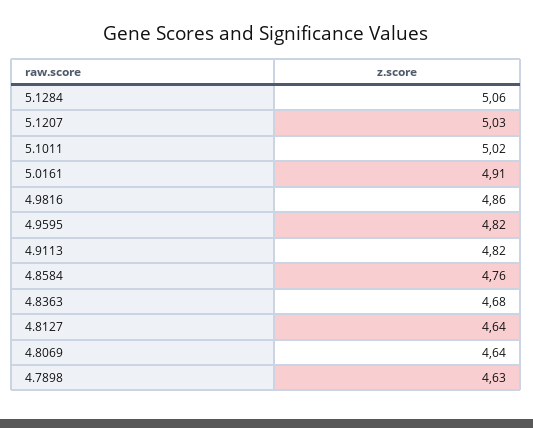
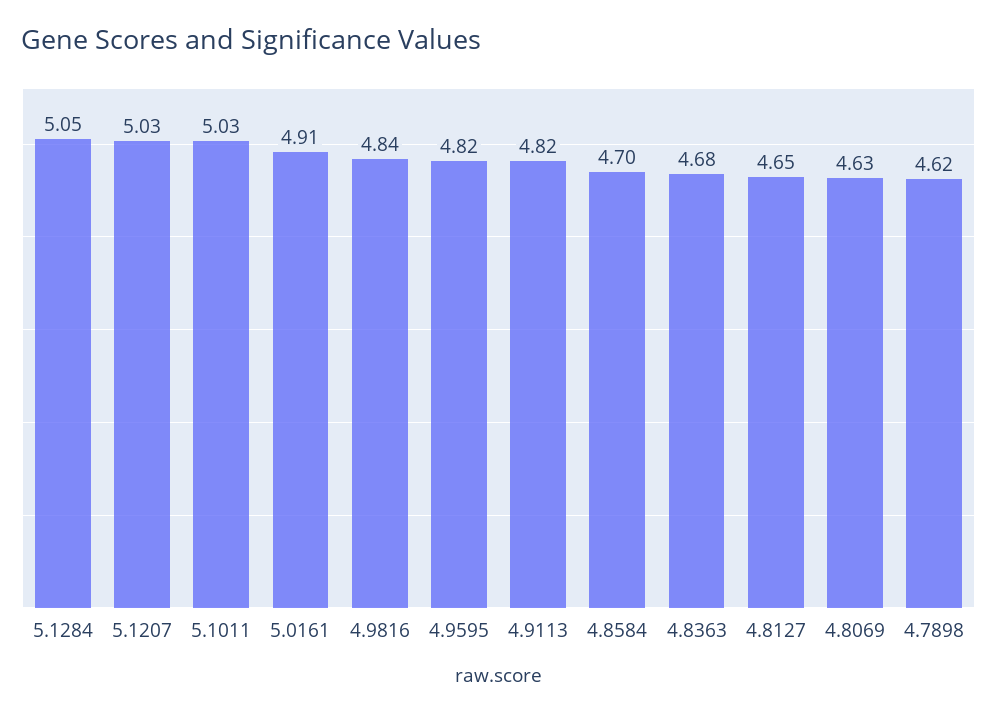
5.1284: 5.06 -> 5.05
5.1011: 5.02 -> 5.03
4.9816: 4.86 -> 4.84
4.8584: 4.76 -> 4.7
4.8127: 4.64 -> 4.65
4.8069: 4.64 -> 4.63
4.7898: 4.63 -> 4.62

